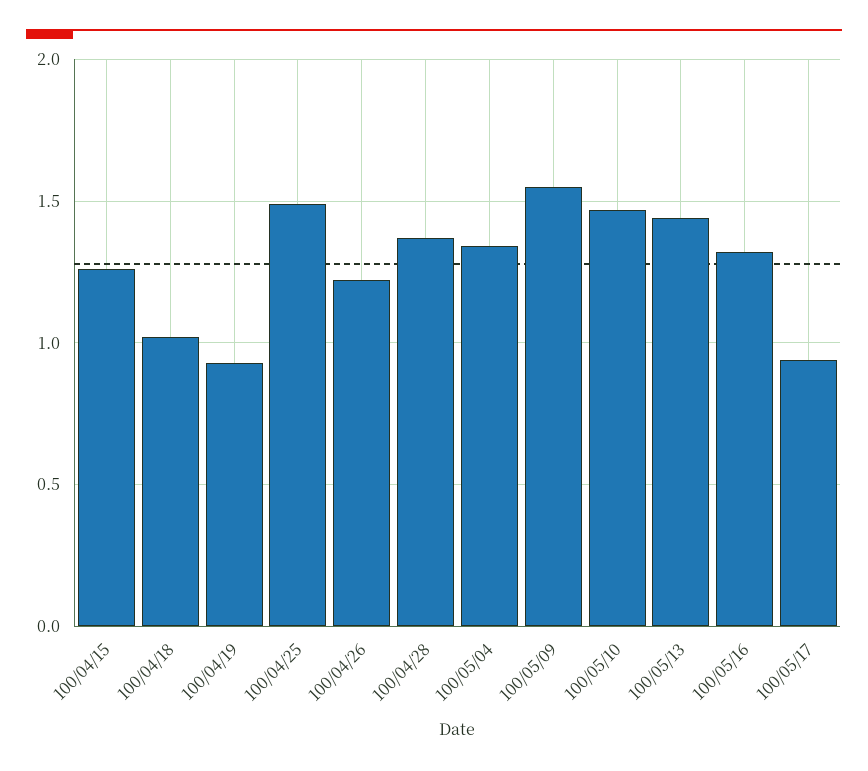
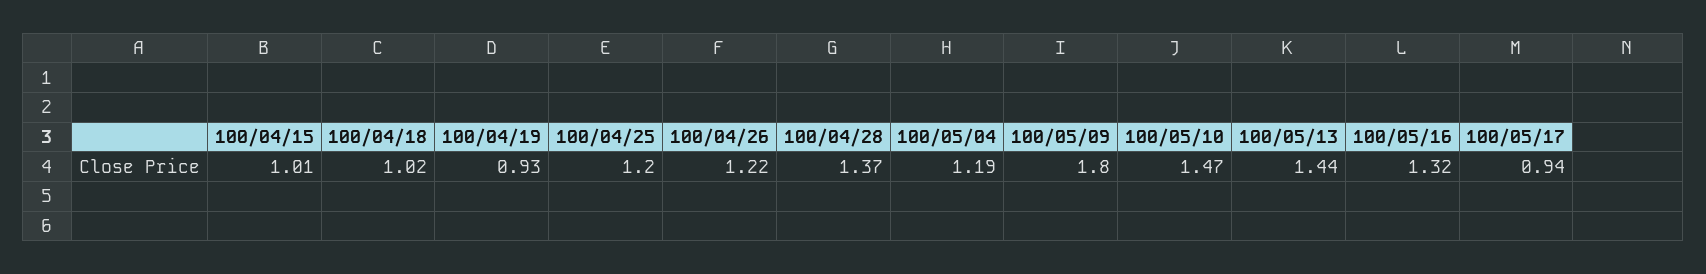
100/04/15: 1.25 -> 1.01
100/04/25: 1.5 -> 1.2
100/05/04: 1.35 -> 1.19
100/05/09: 1.55 -> 1.8

